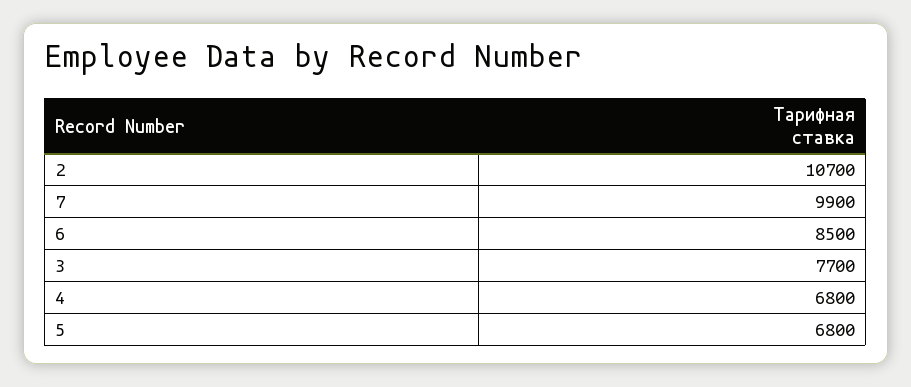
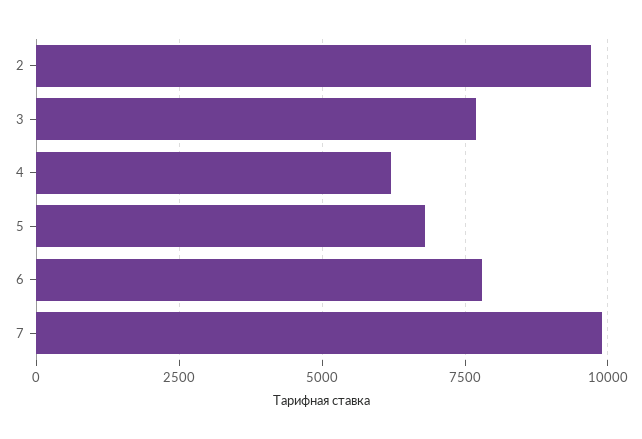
2: 10700 -> 9750
6: 8500 -> 7750
4: 6800 -> 6250

